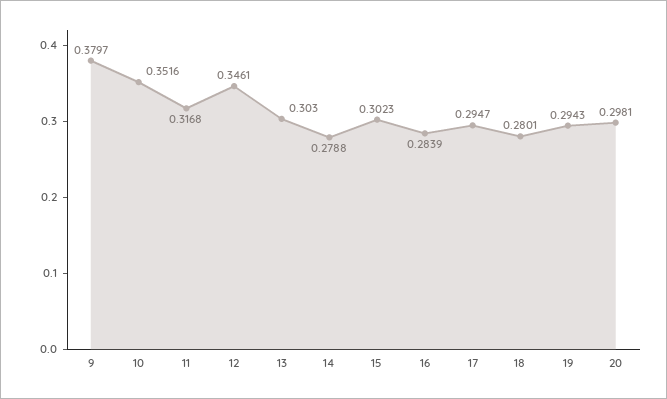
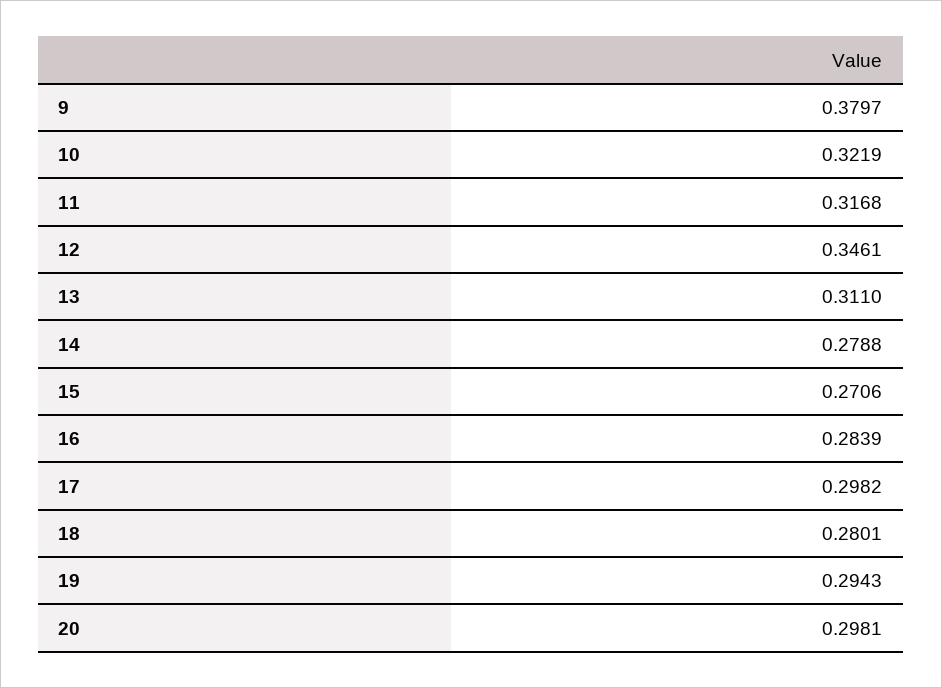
10: 0.3516 -> 0.3219
13: 0.303 -> 0.311
15: 0.3023 -> 0.2706
17: 0.2947 -> 0.2982

